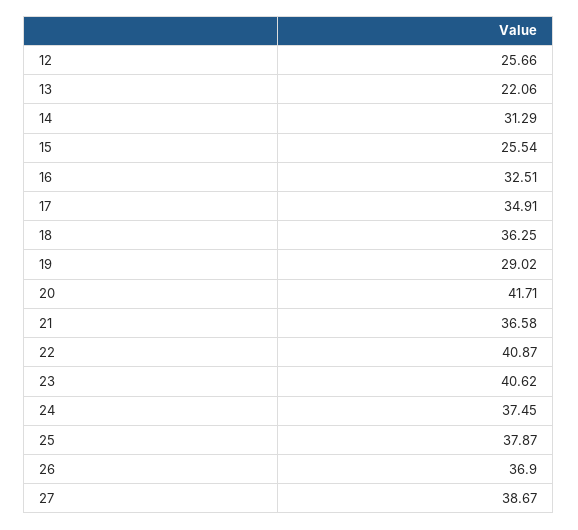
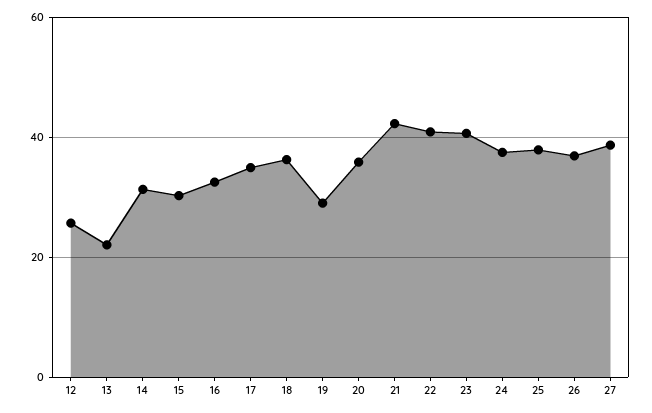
15: 25.54 -> 30
20: 41.71 -> 36
21: 36.58 -> 42

